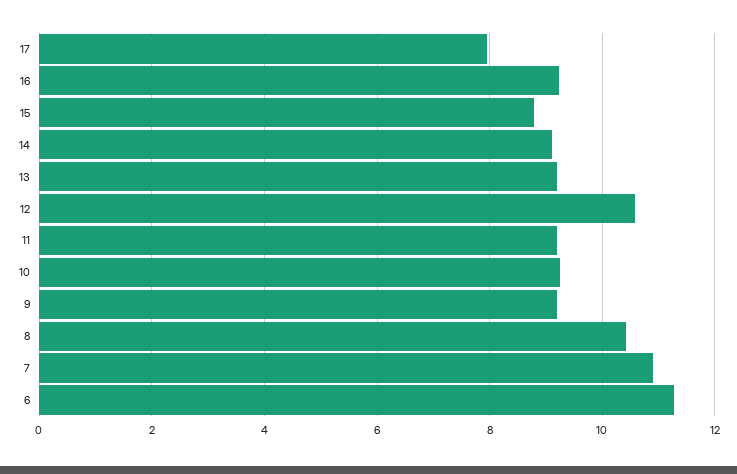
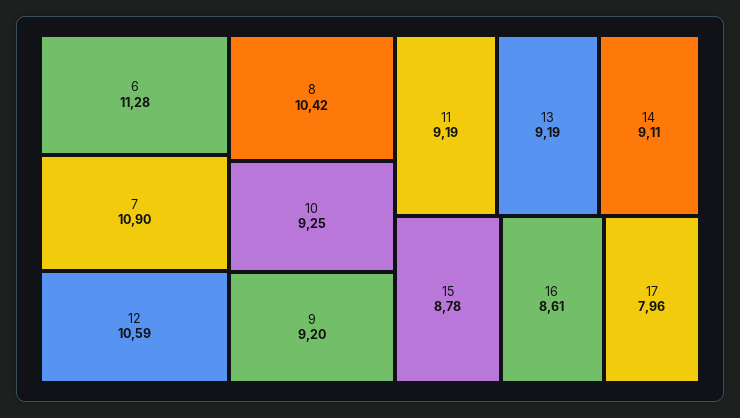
16: 9.2 -> 8.61

